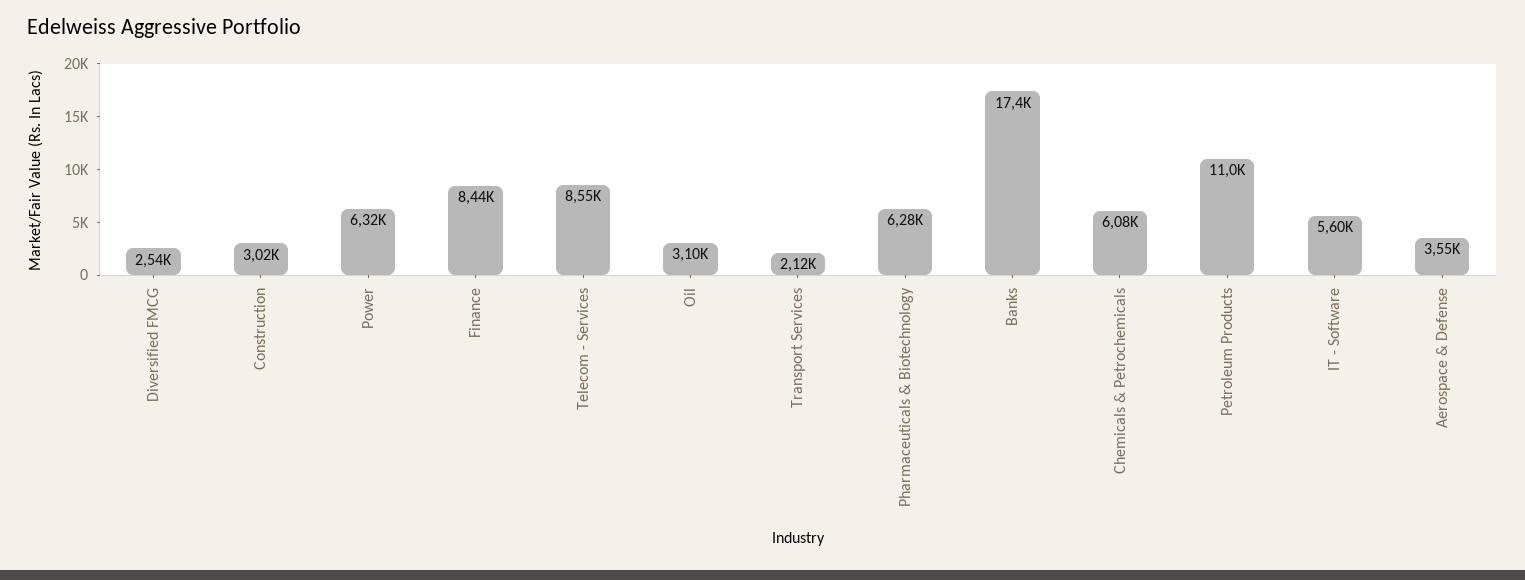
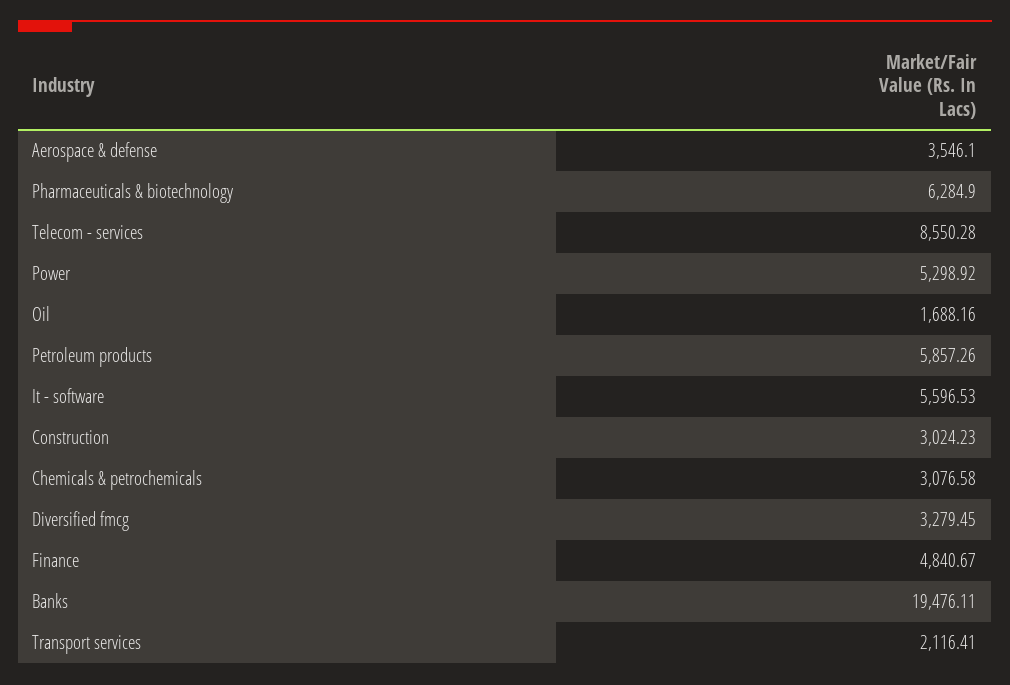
Diversified FMCG: 2540 -> 3279.45
Power: 6320 -> 5298.92
Finance: 8440 -> 4840.67
Oil: 3100 -> 1688.16
Banks: 17400 -> 19476.11
Chemicals & Petrochemicals: 6080 -> 3076.58
Petroleum Products: 11000 -> 5857.26

